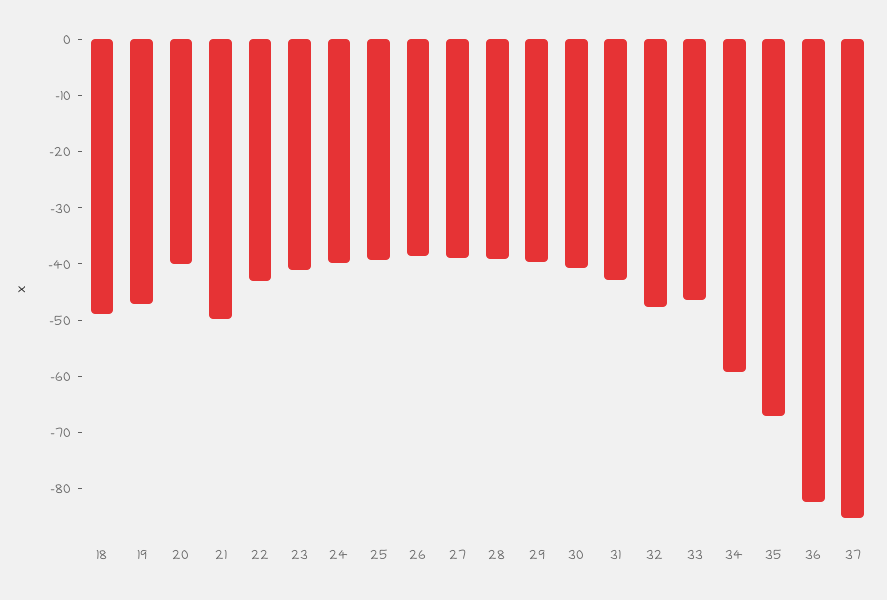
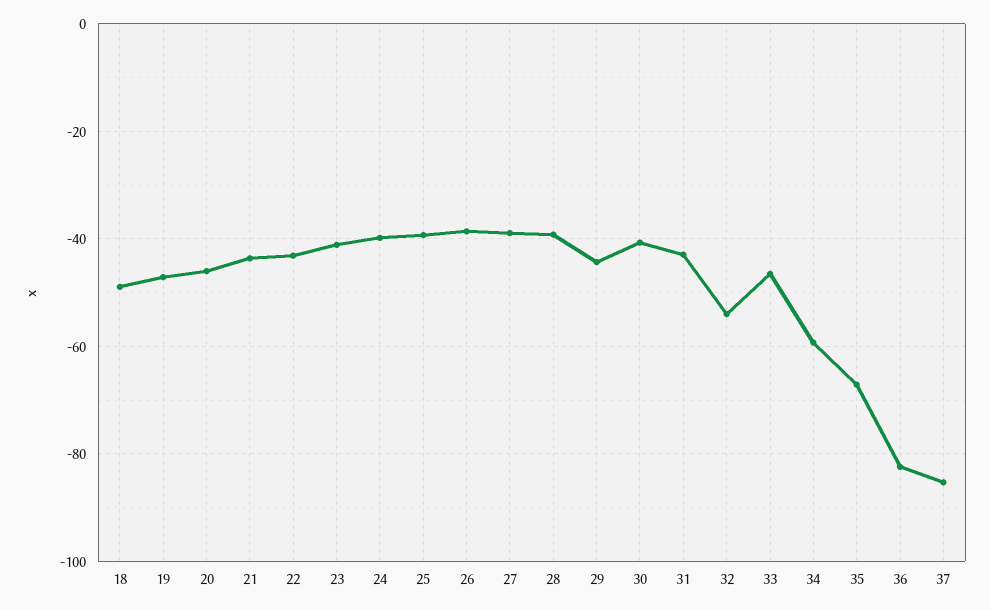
20: -40 -> -46
21: -50 -> -44
29: -40 -> -44
32: -48 -> -54

